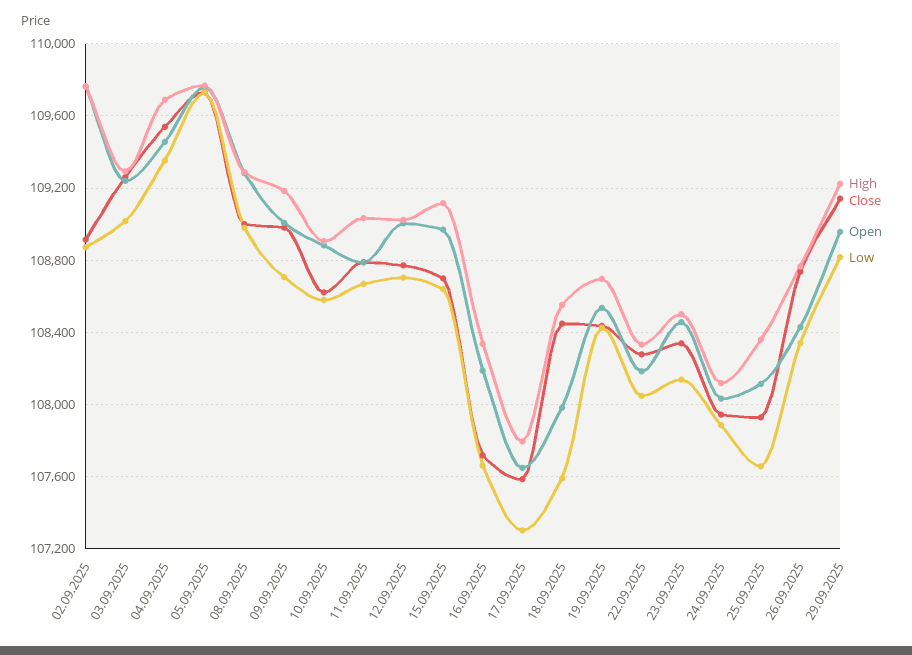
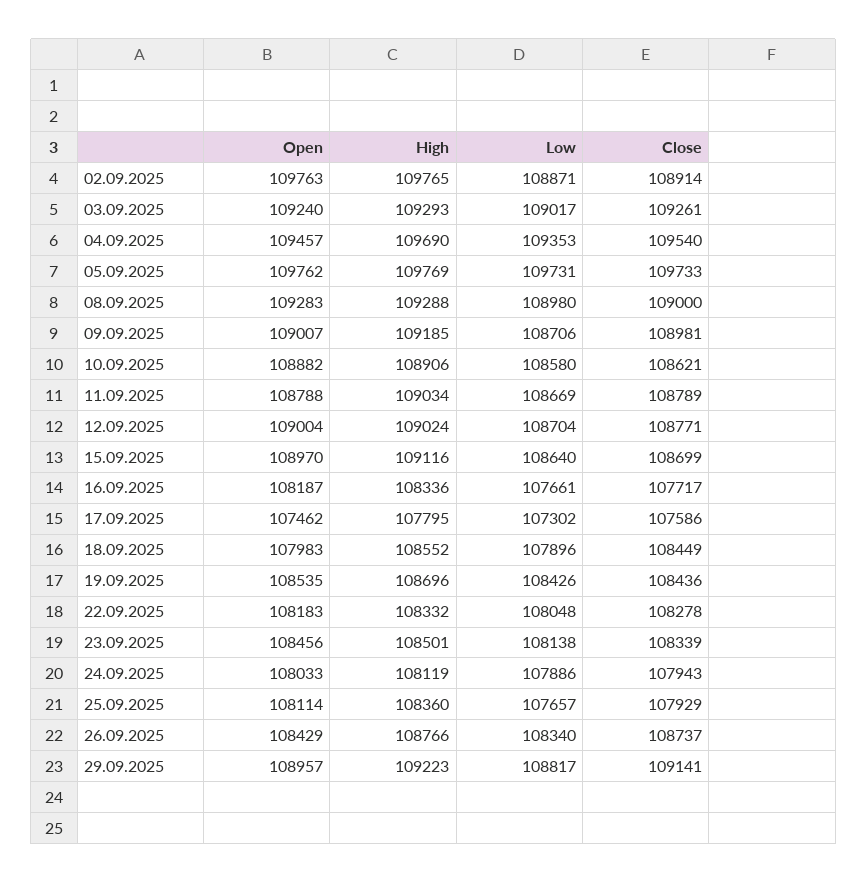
Open, 17.09.2025: 107650 -> 107462
Low, 18.09.2025: 107600 -> 107896

